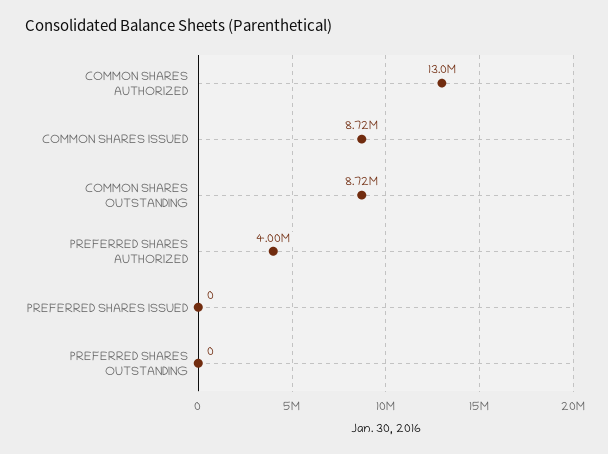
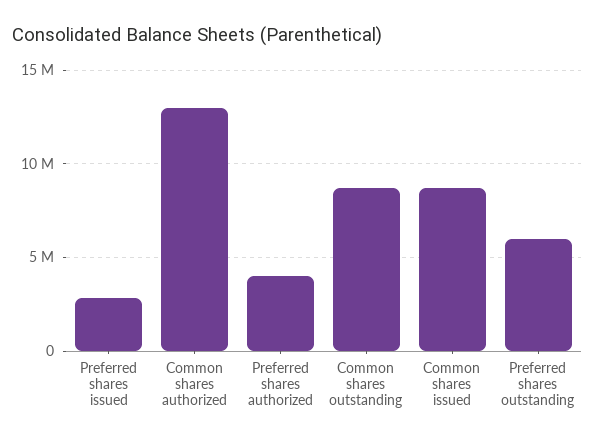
PREFERRED SHARES ISSUED: 0 -> 3000000
PREFERRED SHARES OUTSTANDING: 0 -> 6000000

